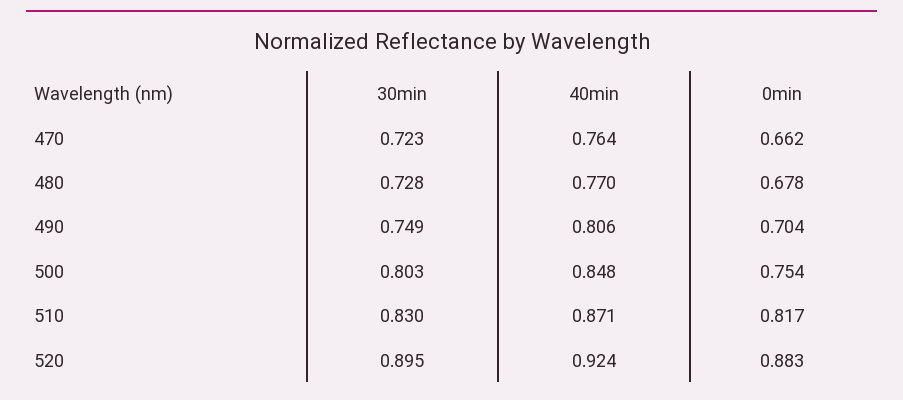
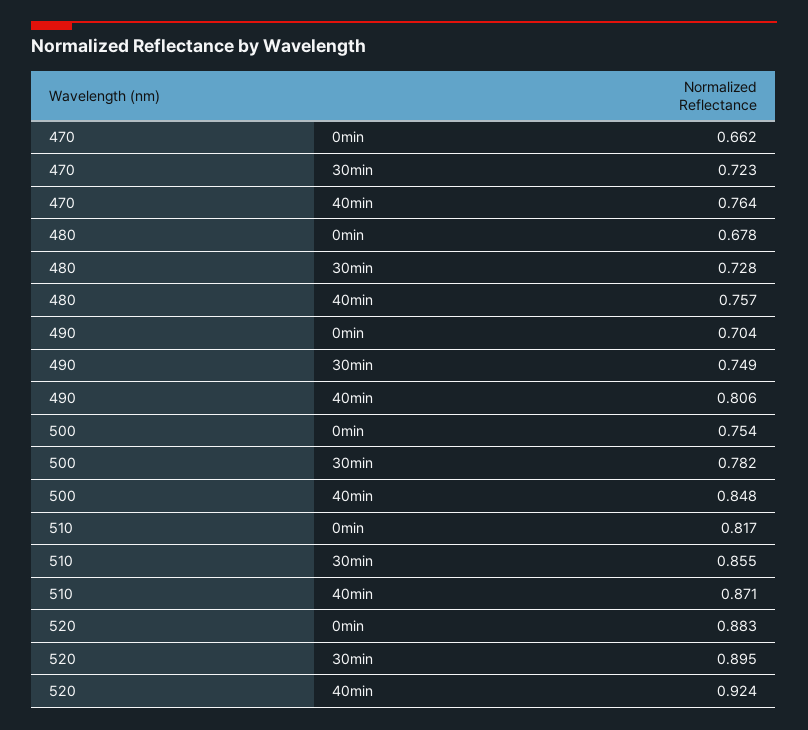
40min, 480: 0.77 -> 0.757
30min, 500: 0.803 -> 0.782
30min, 510: 0.83 -> 0.855

